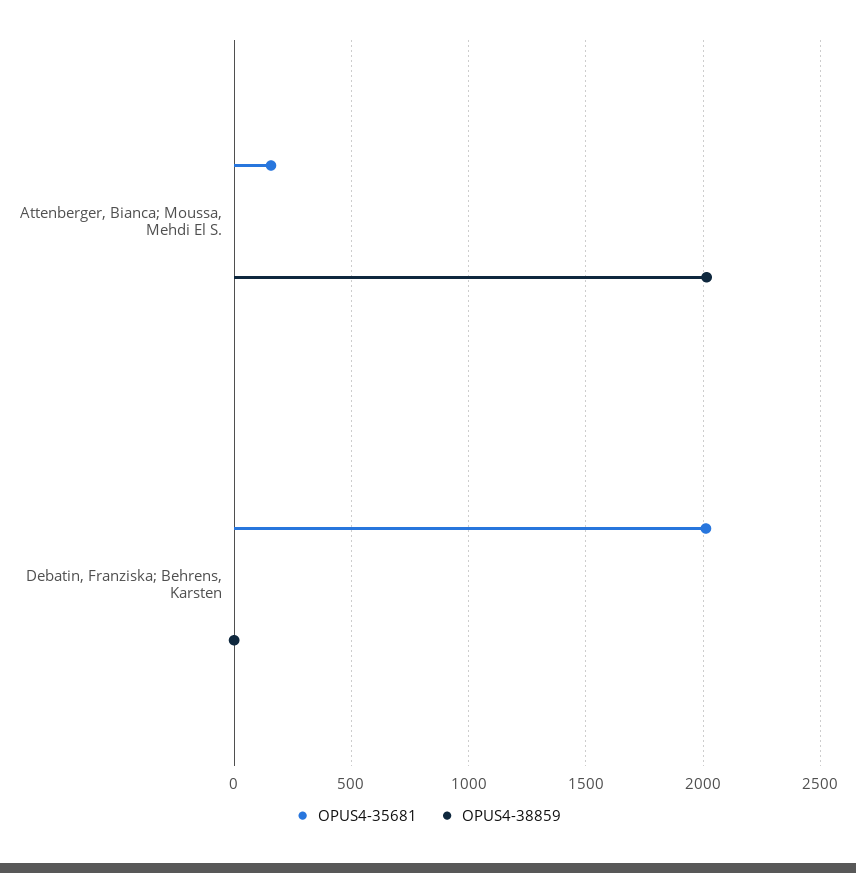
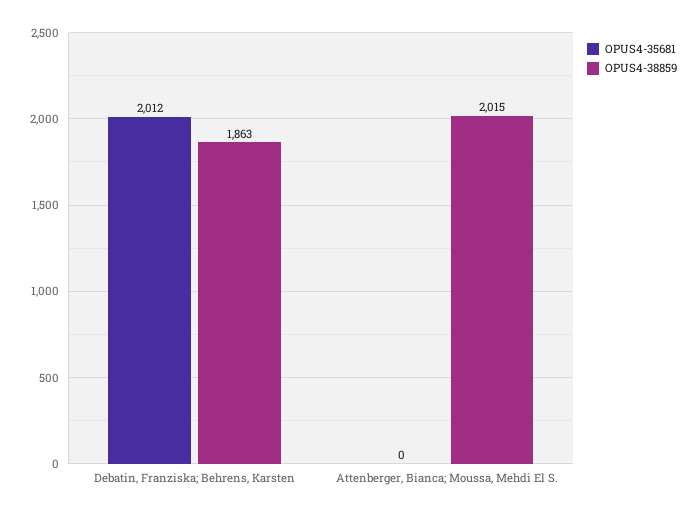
OPUS4-35681, Attenberger, Bianca; Moussa, Mehdi El S.: 150 -> 0
OPUS4-38859, Debatin, Franziska; Behrens, Karsten: 0 -> 1863

